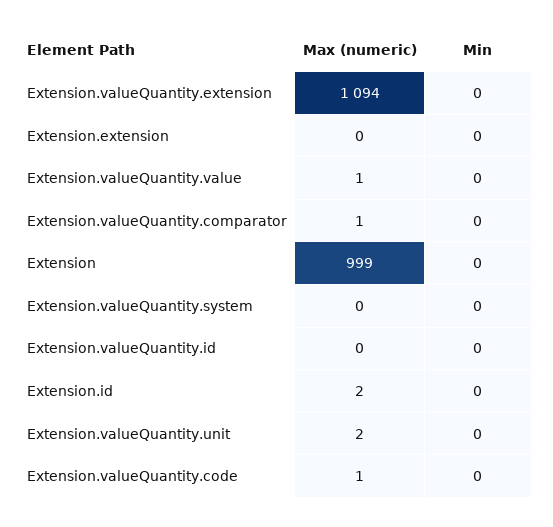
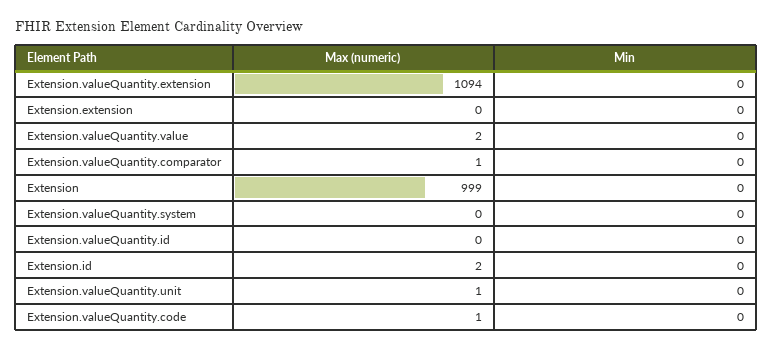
Max (numeric), Extension.valueQuantity.value: 1 -> 2
Max (numeric), Extension.valueQuantity.unit: 2 -> 1

